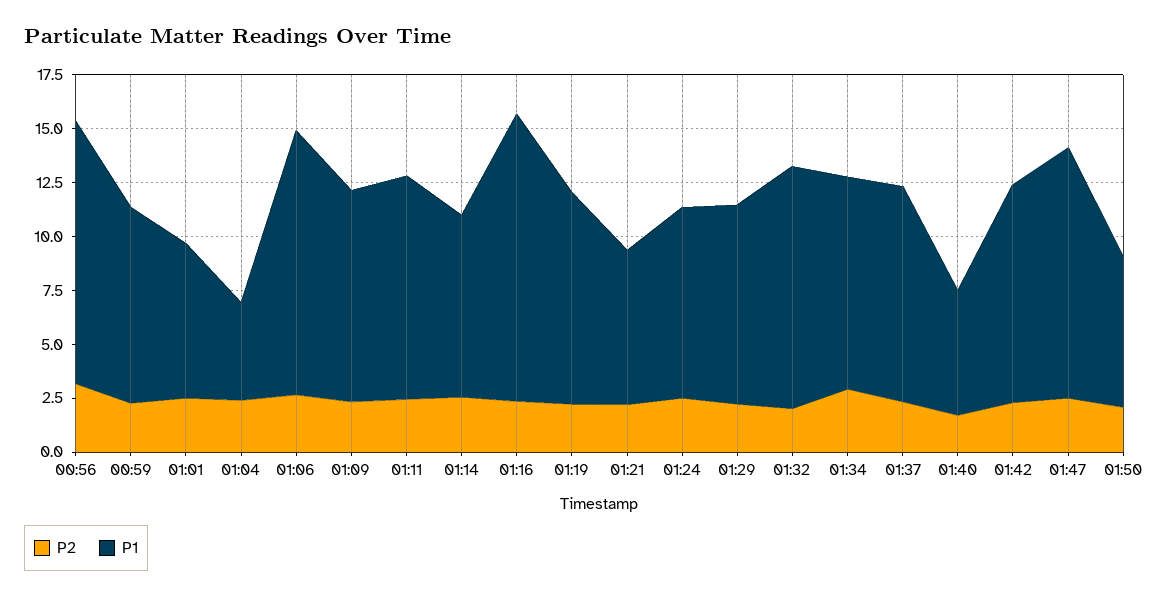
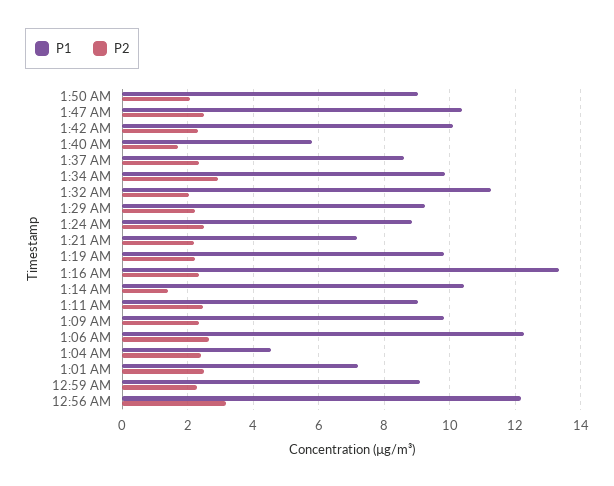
P1, 01:11: 10.5 -> 9
P2, 01:14: 2.5 -> 1.4
P1, 01:14: 8.5 -> 10.4
P1, 01:37: 10 -> 8.6
P1, 01:47: 11.5 -> 10.4
P1, 01:50: 7 -> 9

